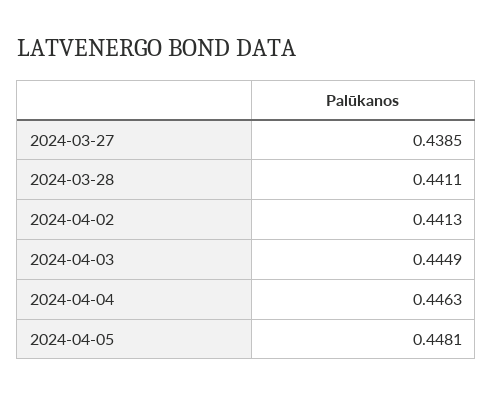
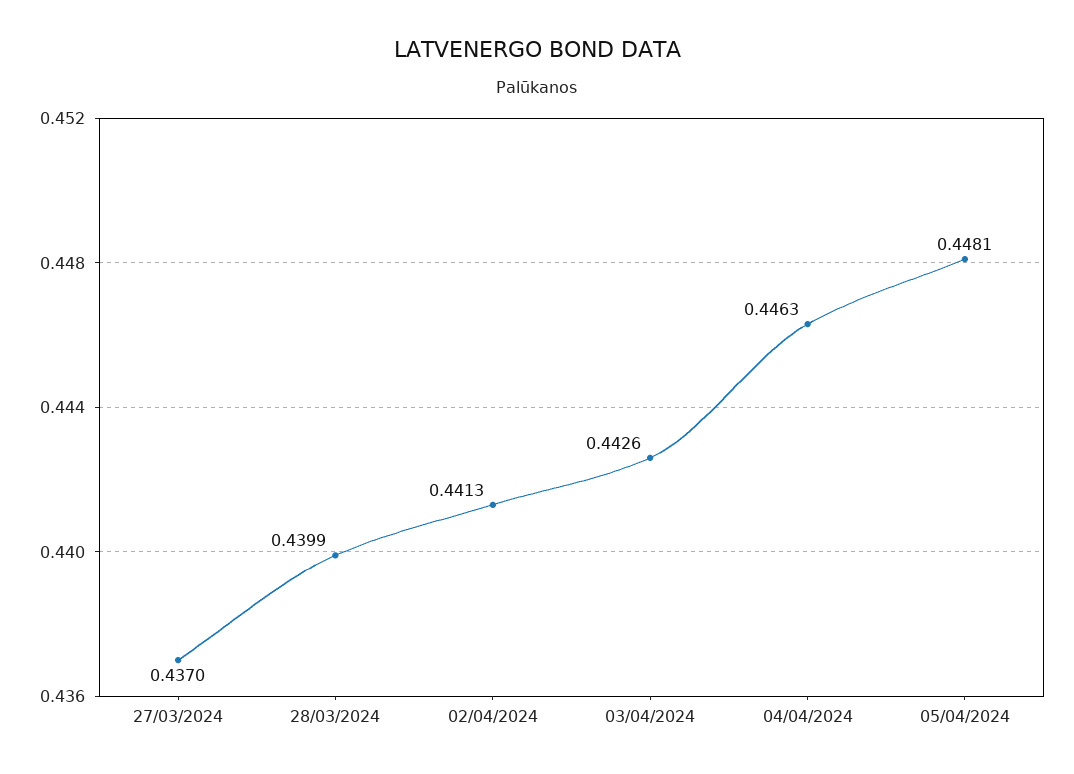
2024-03-27: 0.4385 -> 0.437
2024-03-28: 0.4411 -> 0.4399
2024-04-03: 0.4449 -> 0.4426

